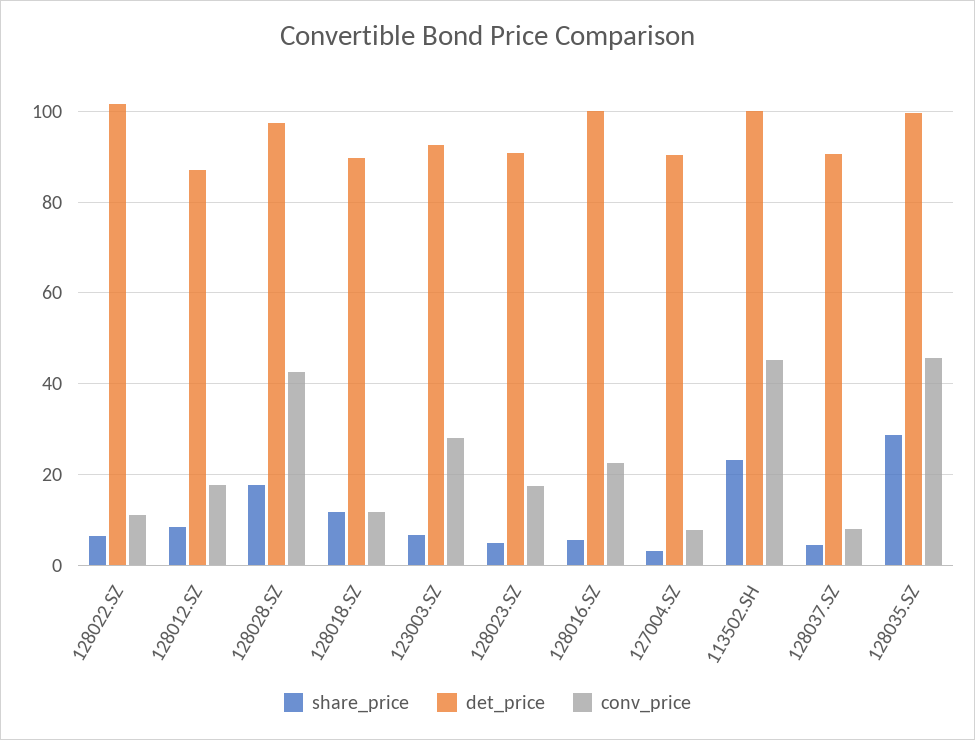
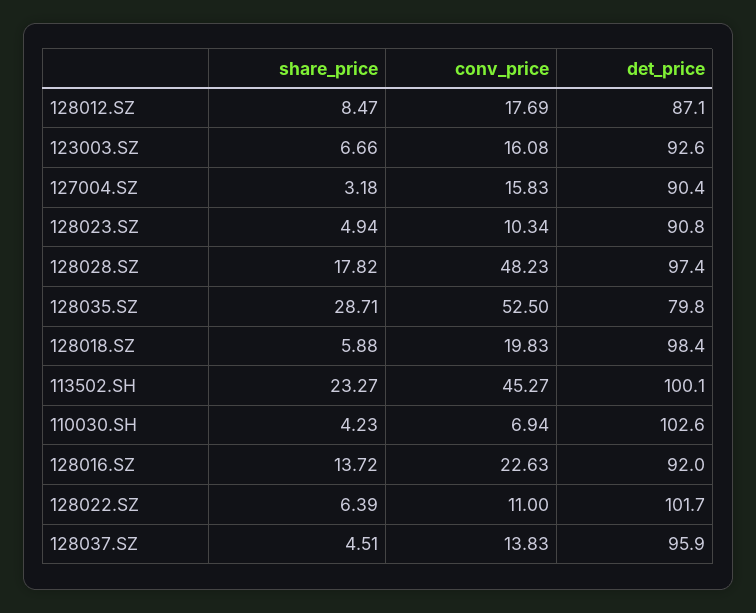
conv_price, 128028.SZ: 42 -> 48.23
share_price, 128018.SZ: 12 -> 5.88
det_price, 128018.SZ: 90 -> 98.4
conv_price, 128018.SZ: 12 -> 19.83
conv_price, 123003.SZ: 28 -> 16.08
conv_price, 128023.SZ: 18 -> 10.34
share_price, 128016.SZ: 6 -> 13.72
det_price, 128016.SZ: 100 -> 92
conv_price, 127004.SZ: 8 -> 15.83
det_price, 128037.SZ: 90 -> 95.9
conv_price, 128037.SZ: 8 -> 13.83
det_price, 128035.SZ: 100 -> 79.8
conv_price, 128035.SZ: 46 -> 52.5
share_price, 110030.SH: none -> 4.23
conv_price, 110030.SH: none -> 6.94
det_price, 110030.SH: none -> 102.6

